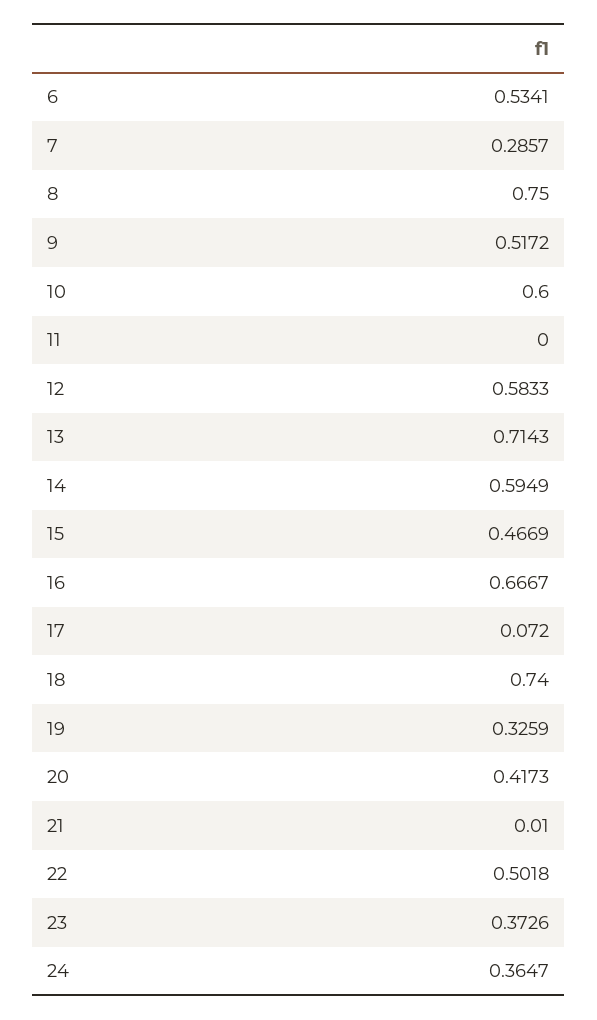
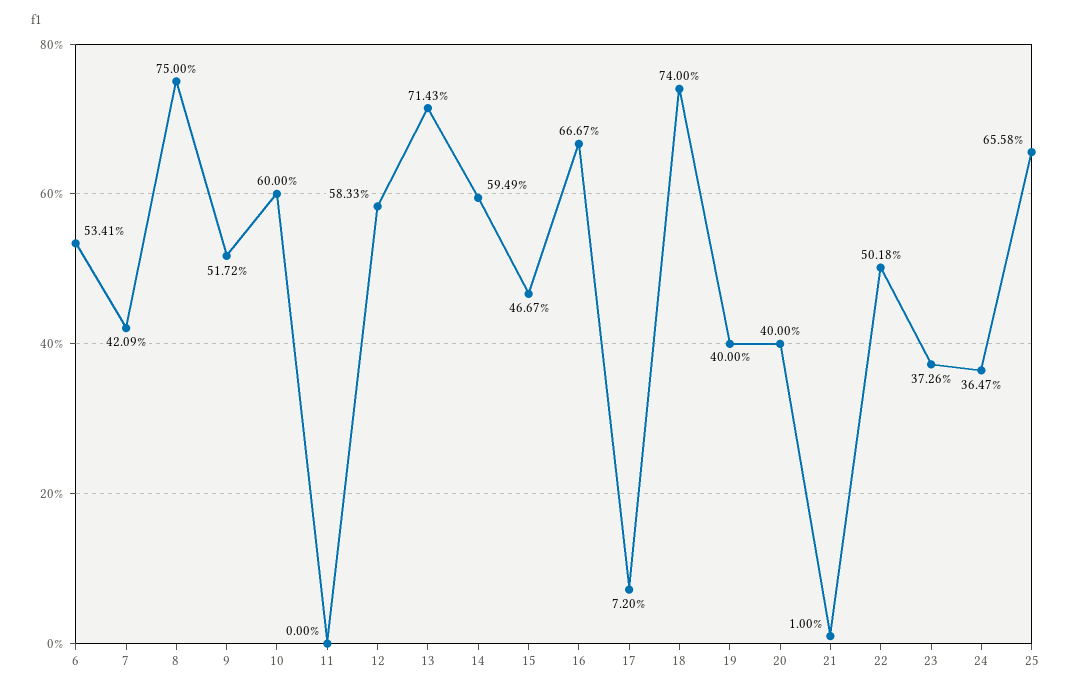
7: 0.2857 -> 0.4209
15: 0.4669 -> 0.4667
19: 0.3259 -> 0.4
20: 0.4173 -> 0.4
25: none -> 0.6558

